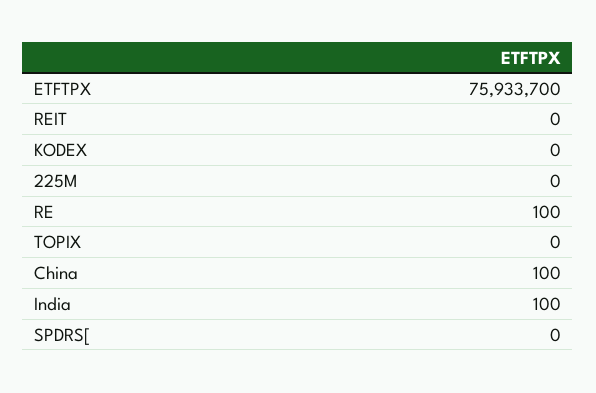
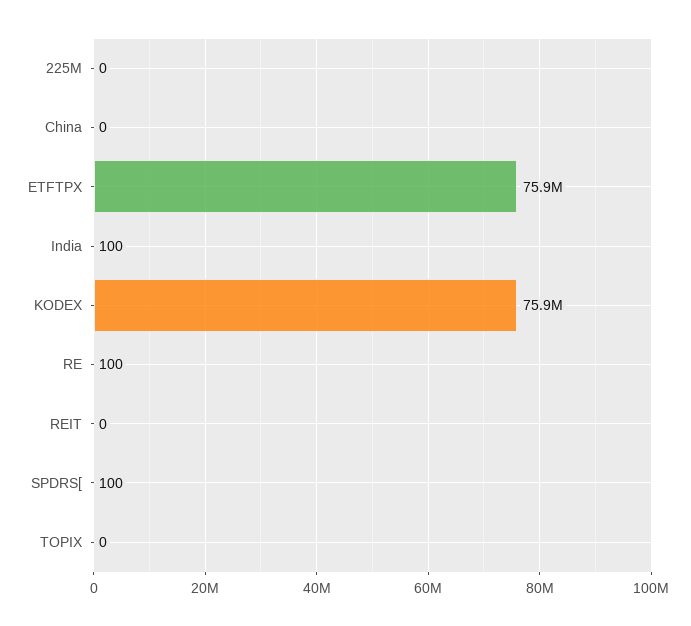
KODEX: 0 -> 75900000
China: 100 -> 0
SPDRS[: 0 -> 100

